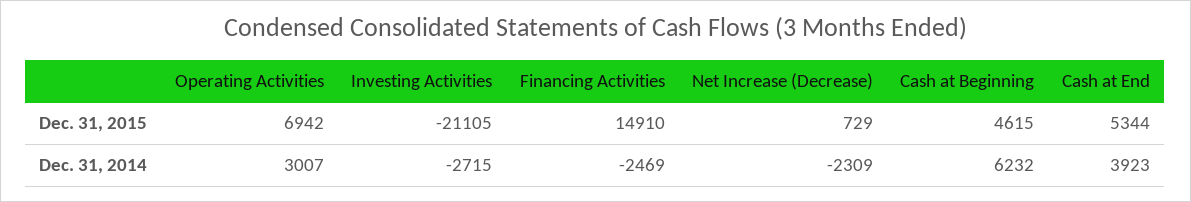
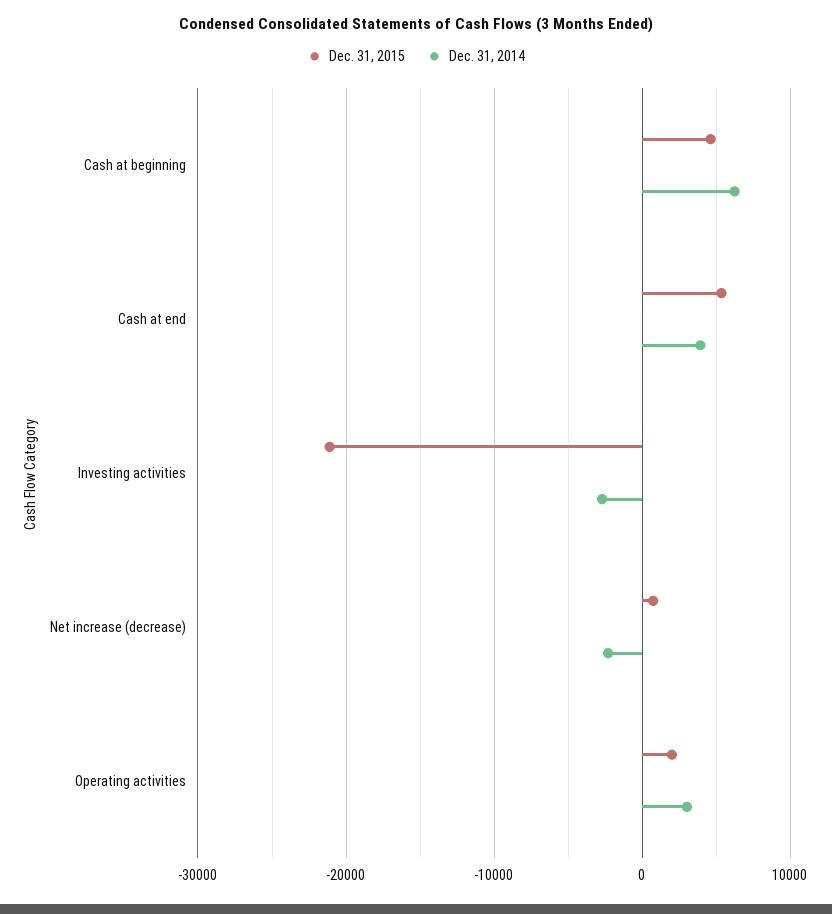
Dec. 31, 2015, Operating Activities: 6942 -> 2000
Dec. 31, 2015, Financing Activities: 14910 -> none
Dec. 31, 2014, Financing Activities: -2469 -> none

